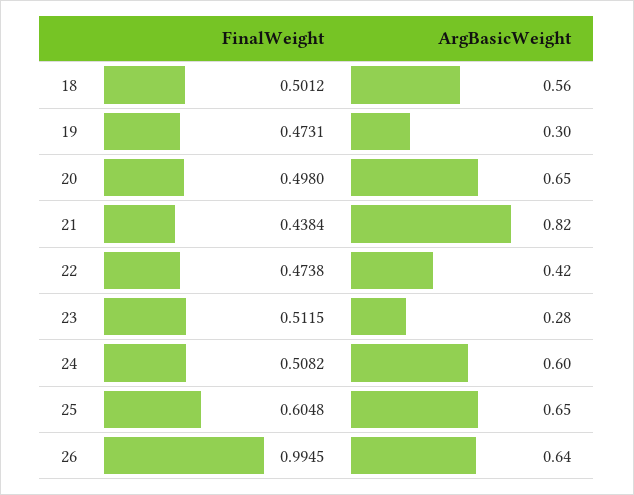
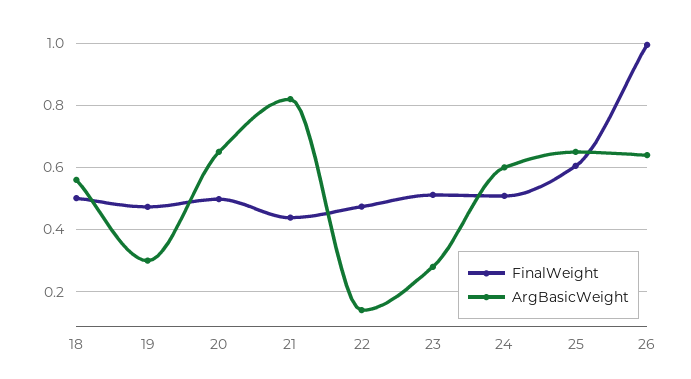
ArgBasicWeight, 22: 0.42 -> 0.14

